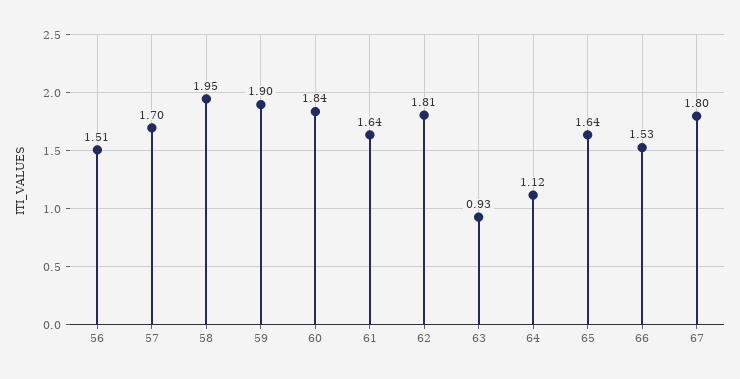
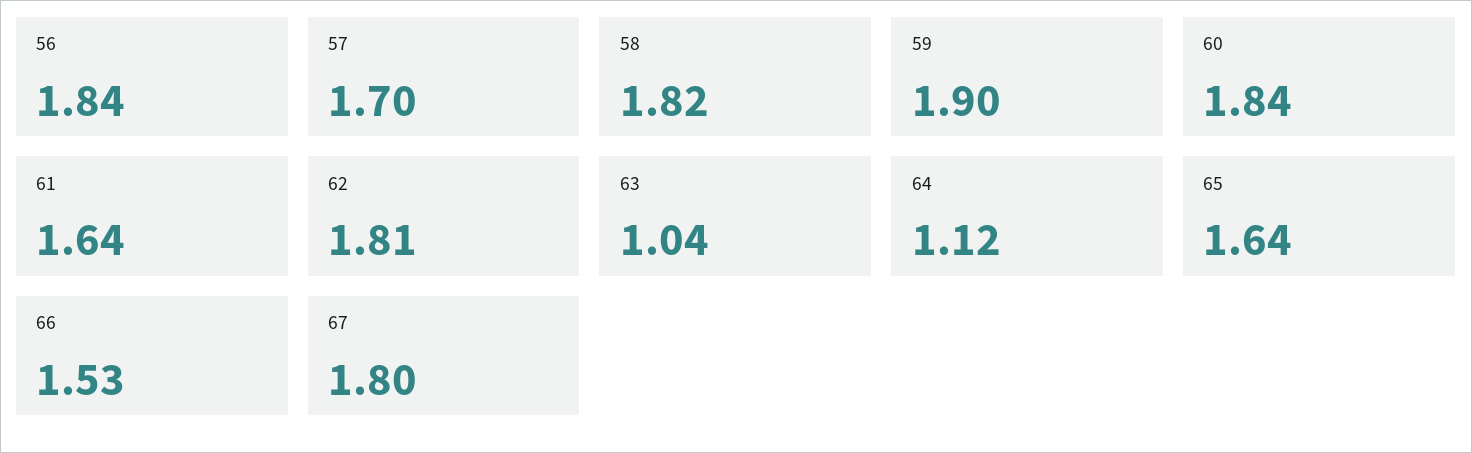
56: 1.51 -> 1.84
58: 1.95 -> 1.82
63: 0.93 -> 1.04

